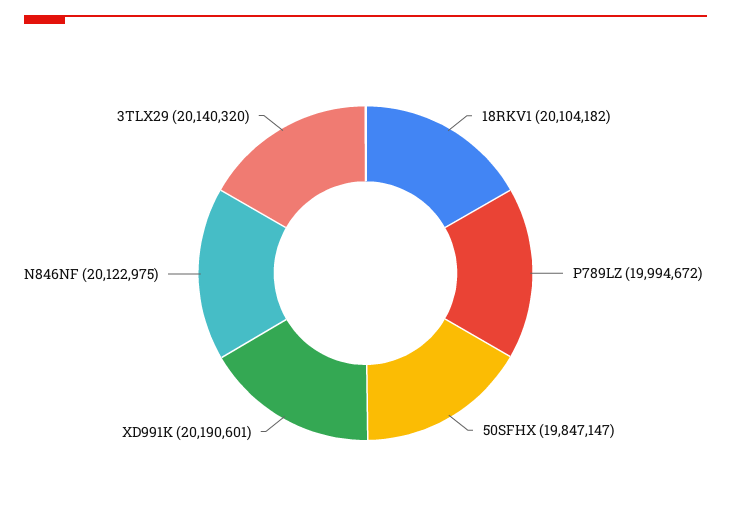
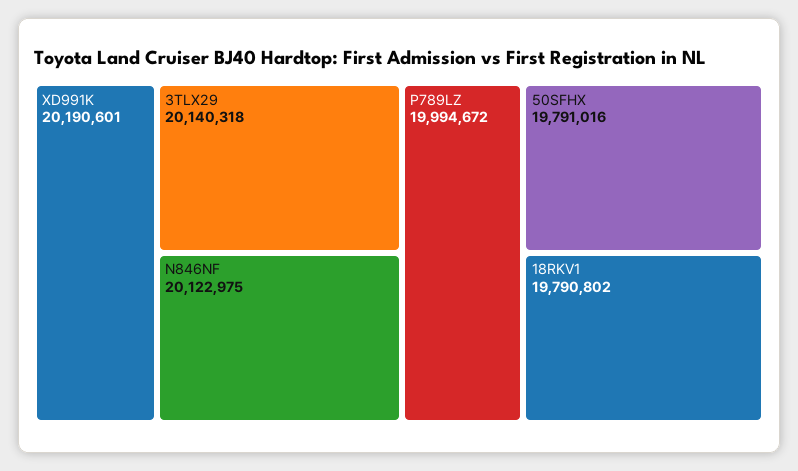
18RKV1: 20104182 -> 19790802
50SFHX: 19847147 -> 19791016
3TLX29: 20140320 -> 20140318

